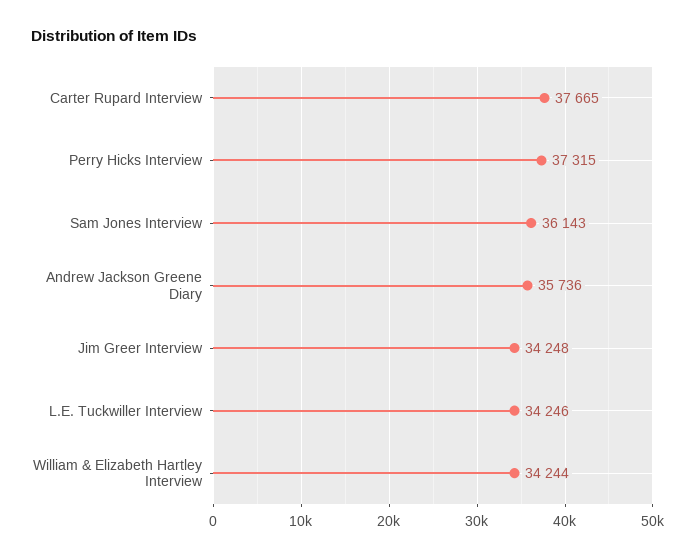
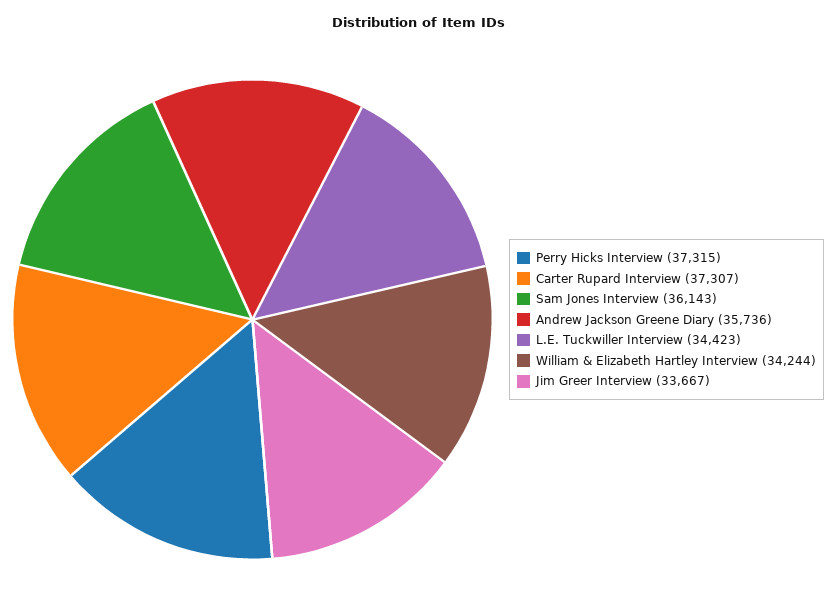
Carter Rupard Interview: 37665 -> 37307
Jim Greer Interview: 34248 -> 33667
L.E. Tuckwiller Interview: 34246 -> 34423

